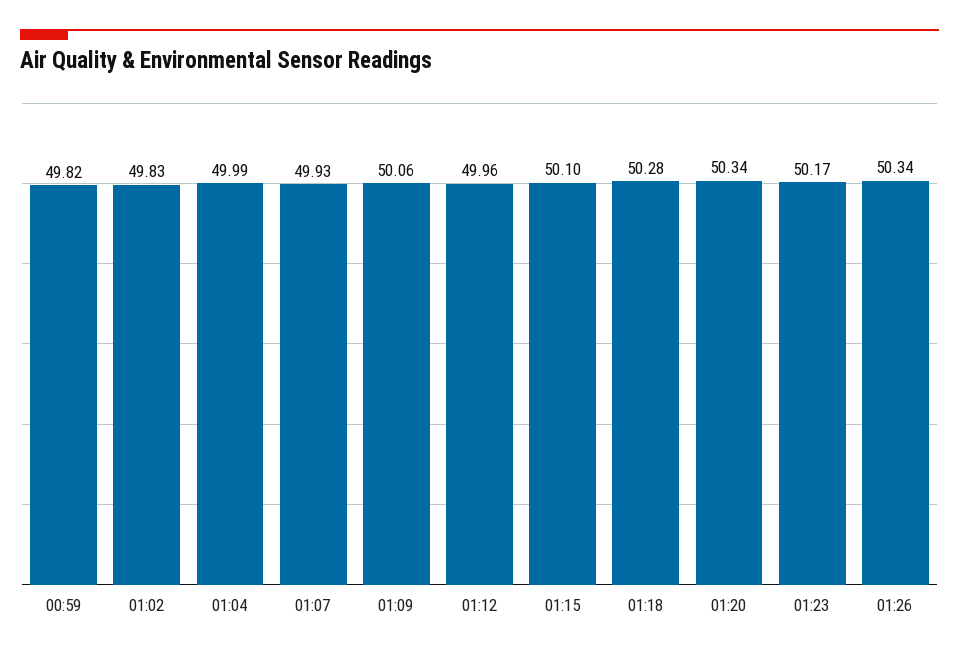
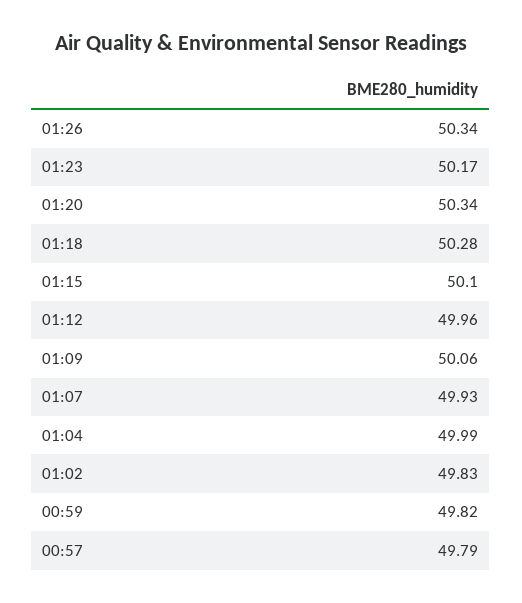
00:57: none -> 49.79

